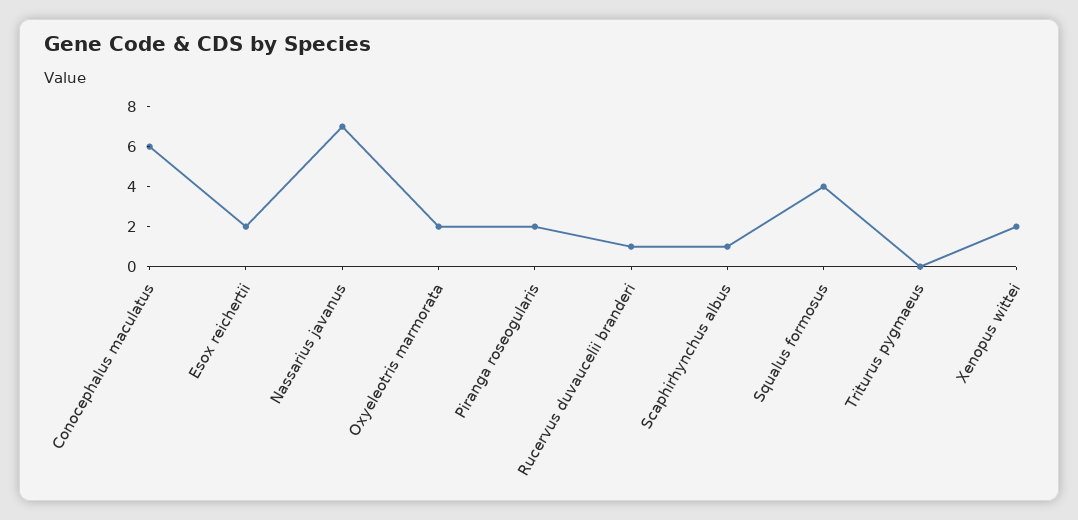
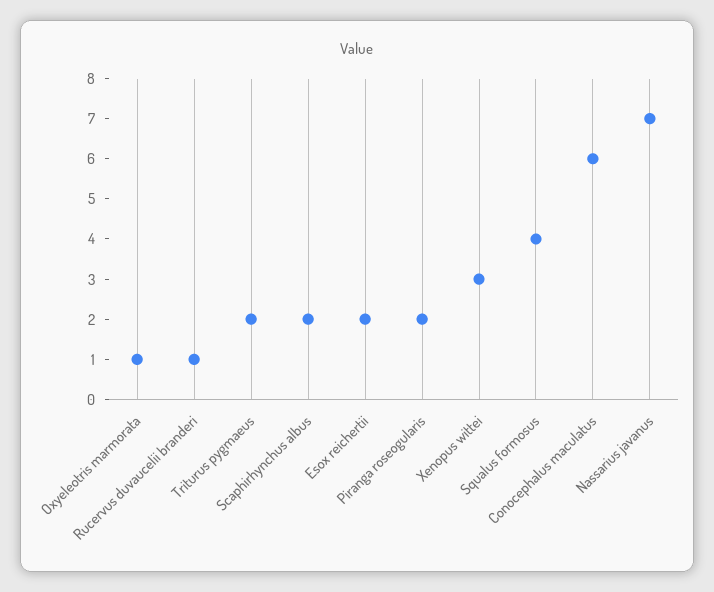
Oxyeleotris marmorata: 2 -> 1
Scaphirhynchus albus: 1 -> 2
Triturus pygmaeus: 0 -> 2
Xenopus wittei: 2 -> 3

